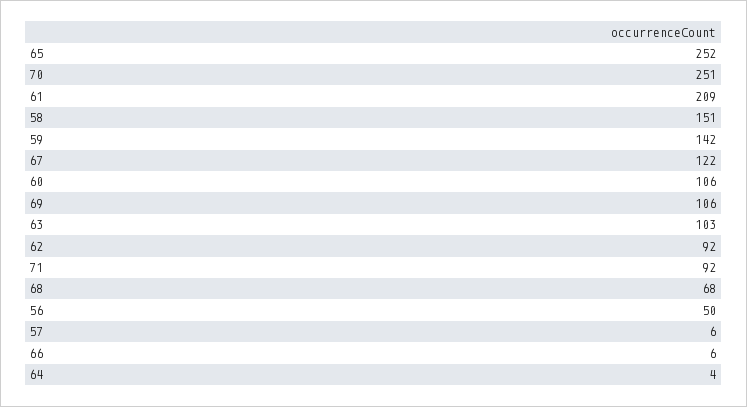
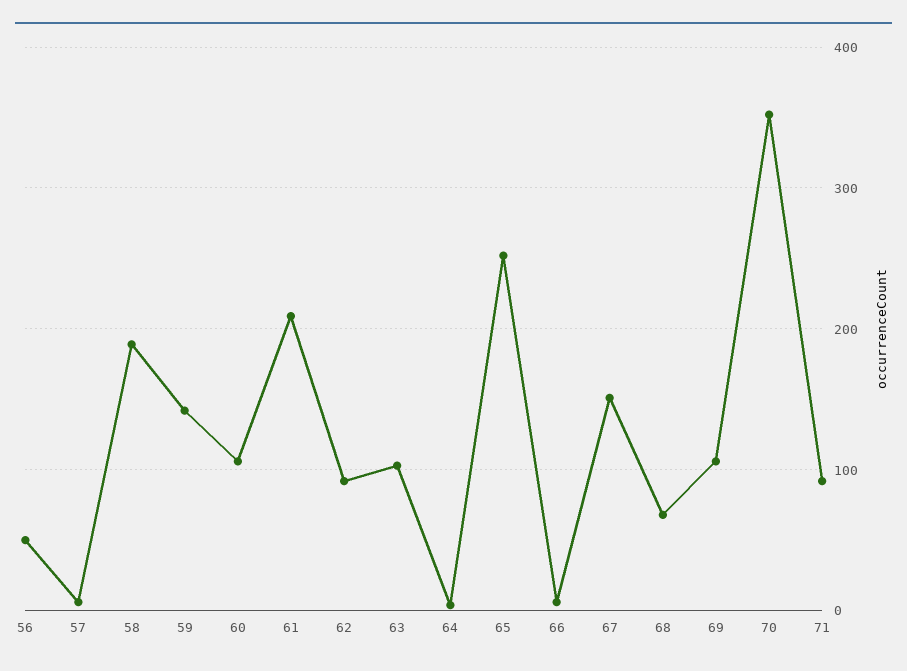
70: 251 -> 350
58: 151 -> 190
67: 122 -> 150

